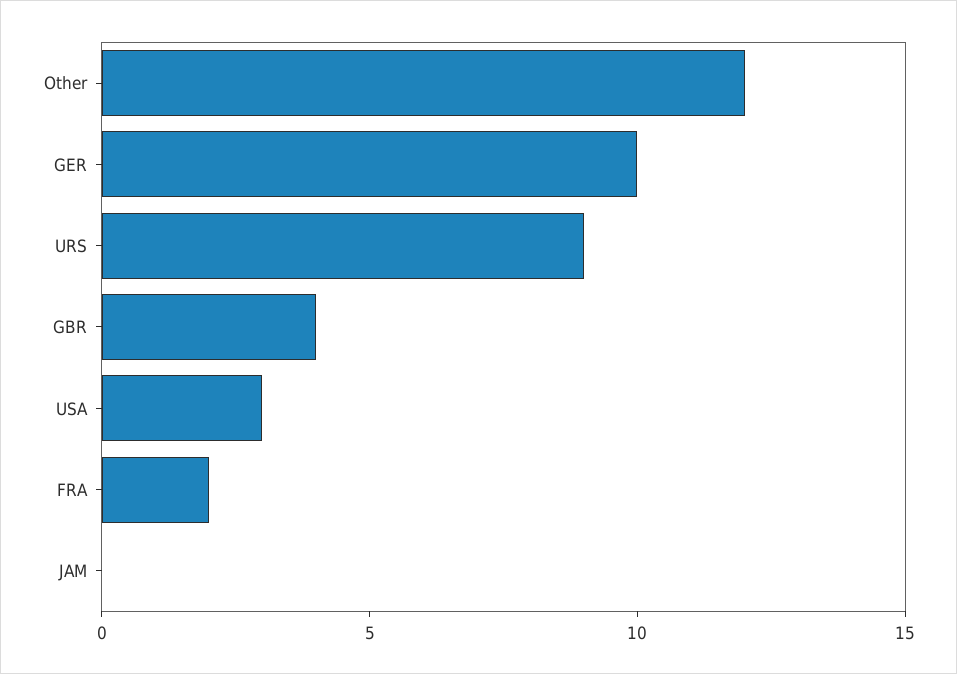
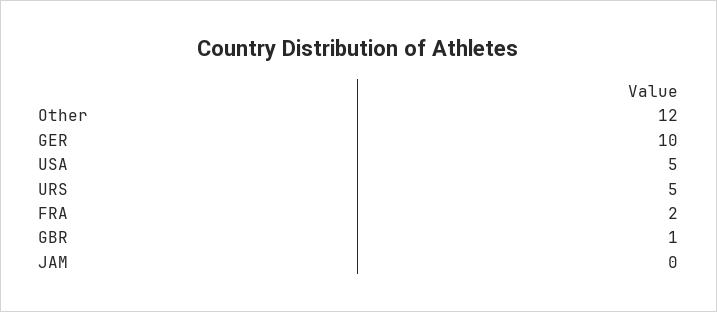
URS: 9 -> 5
GBR: 4 -> 1
USA: 3 -> 5

